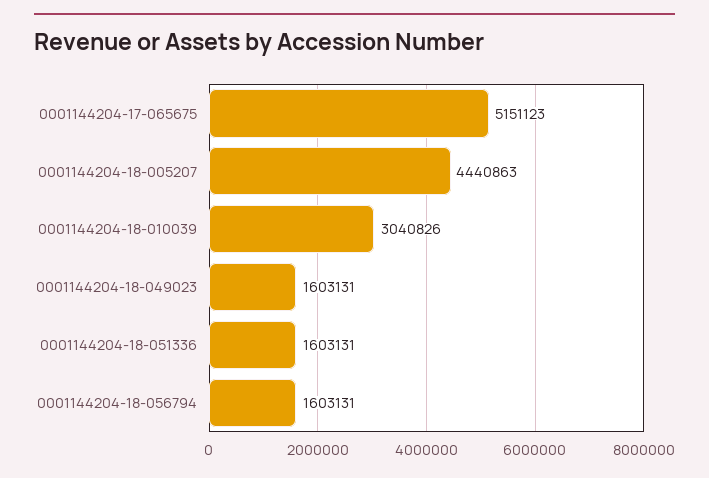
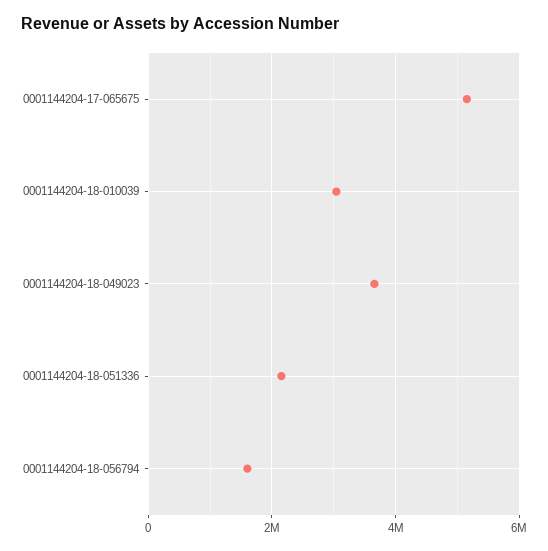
0001144204-18-005207: 4440863 -> none
0001144204-18-049023: 1603131 -> 3600000
0001144204-18-051336: 1603131 -> 2200000

